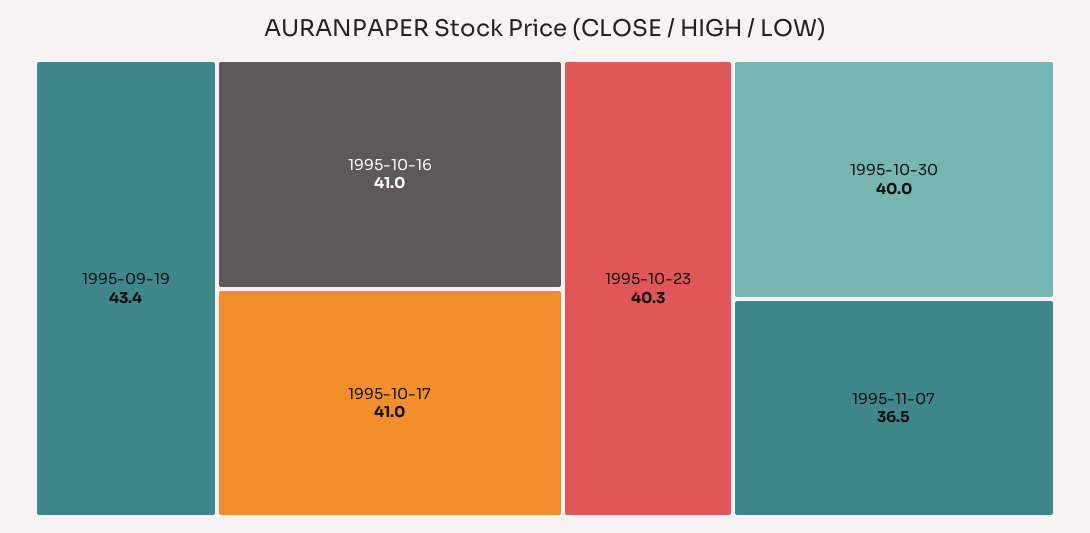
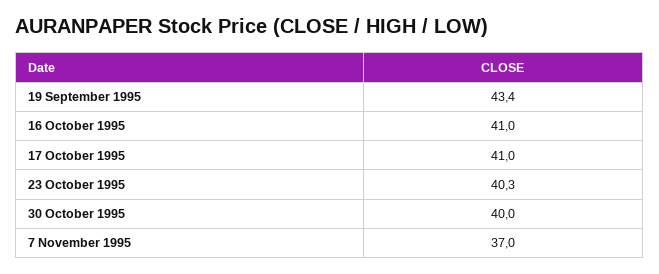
1995-11-07: 36.5 -> 37

